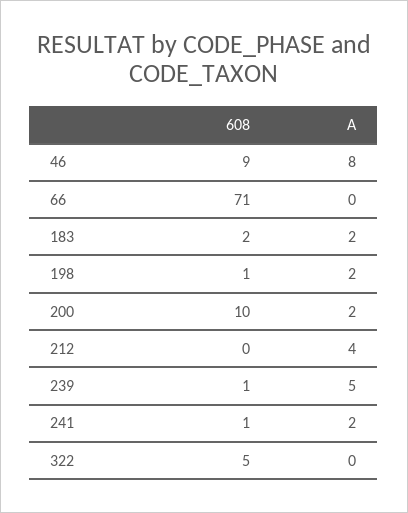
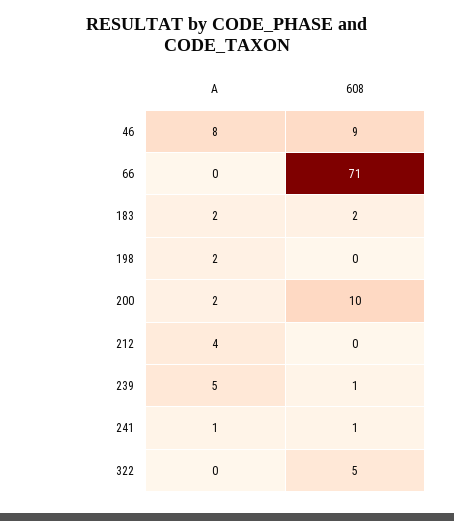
608, 198: 1 -> 0
A, 241: 2 -> 1

